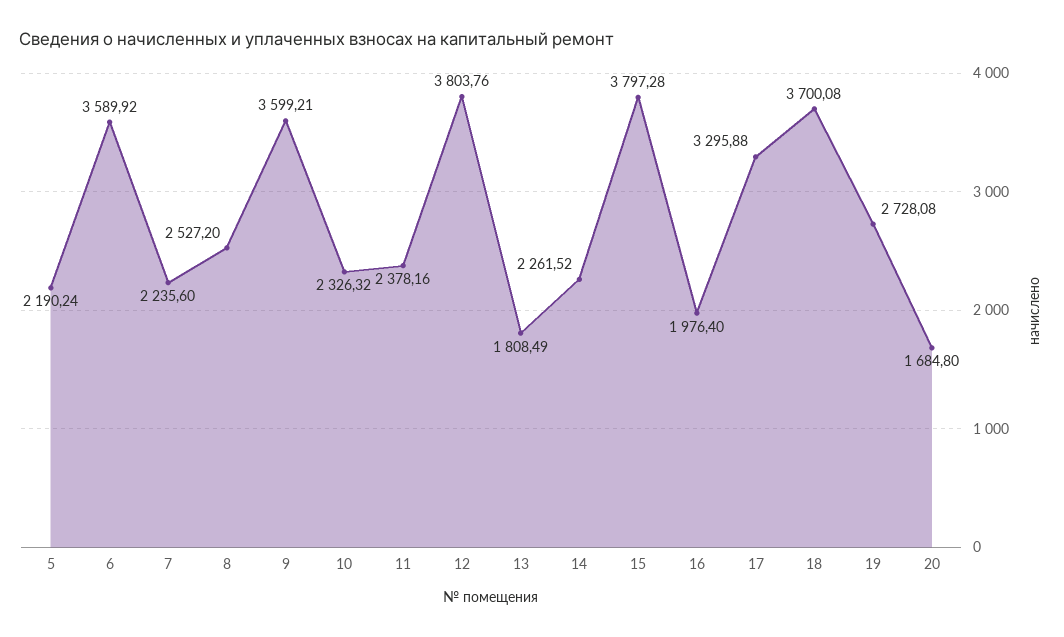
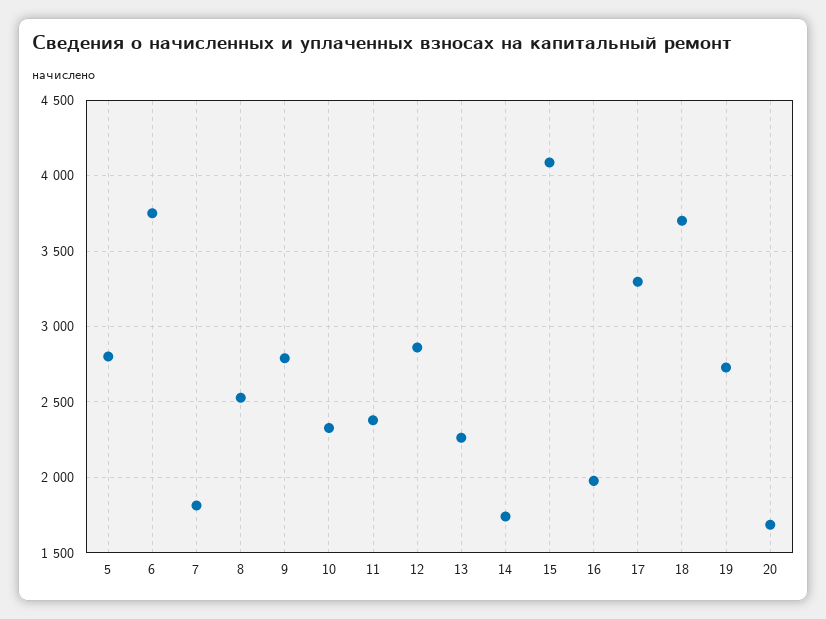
5: 2190.24 -> 2800
6: 3589.92 -> 3750
7: 2235.6 -> 1800
9: 3599.21 -> 2800
12: 3803.76 -> 2850
13: 1808.49 -> 2250
14: 2261.52 -> 1750
15: 3797.28 -> 4100

